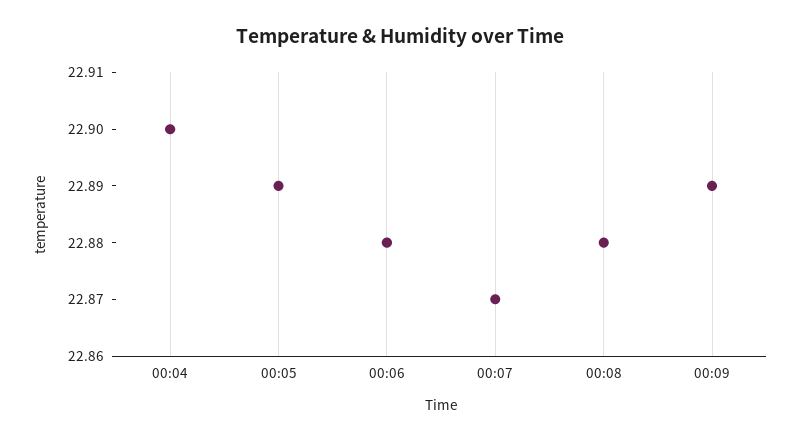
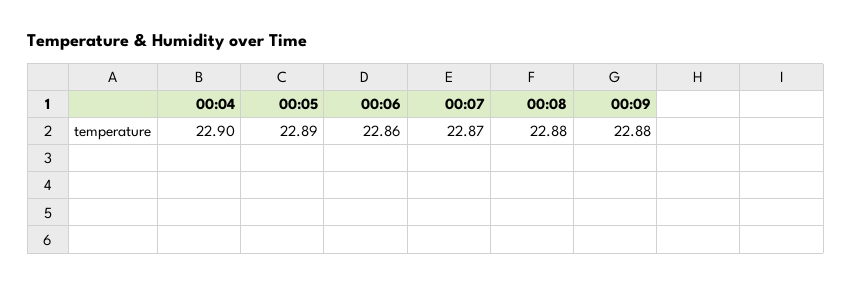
00:06: 22.88 -> 22.86
00:09: 22.89 -> 22.88

